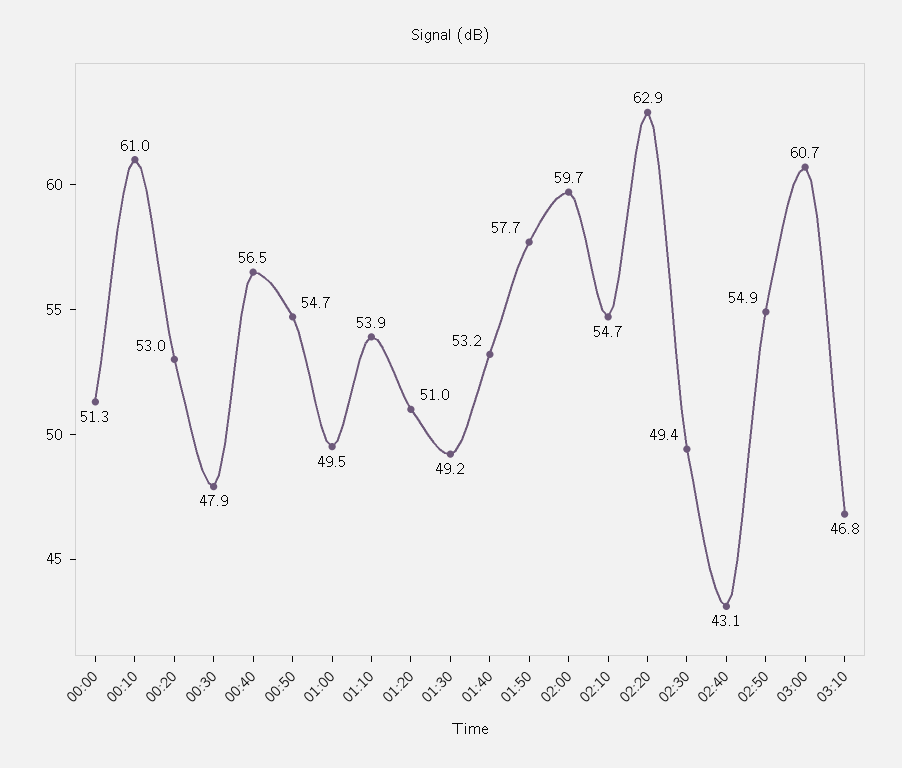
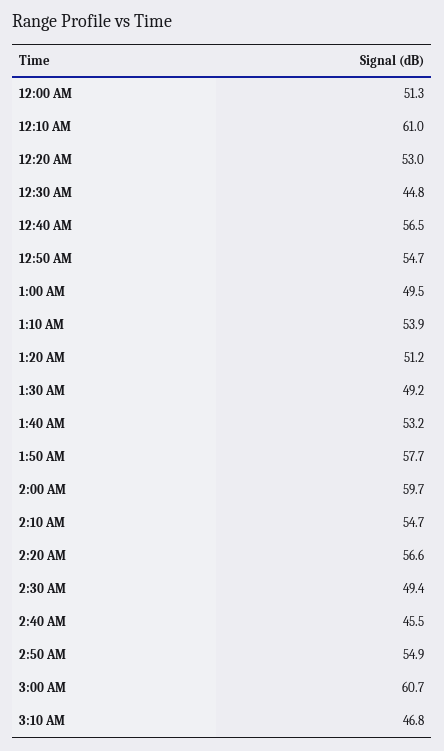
00:30: 47.9 -> 44.8
01:20: 51 -> 51.2
02:20: 62.9 -> 56.6
02:40: 43.1 -> 45.5

